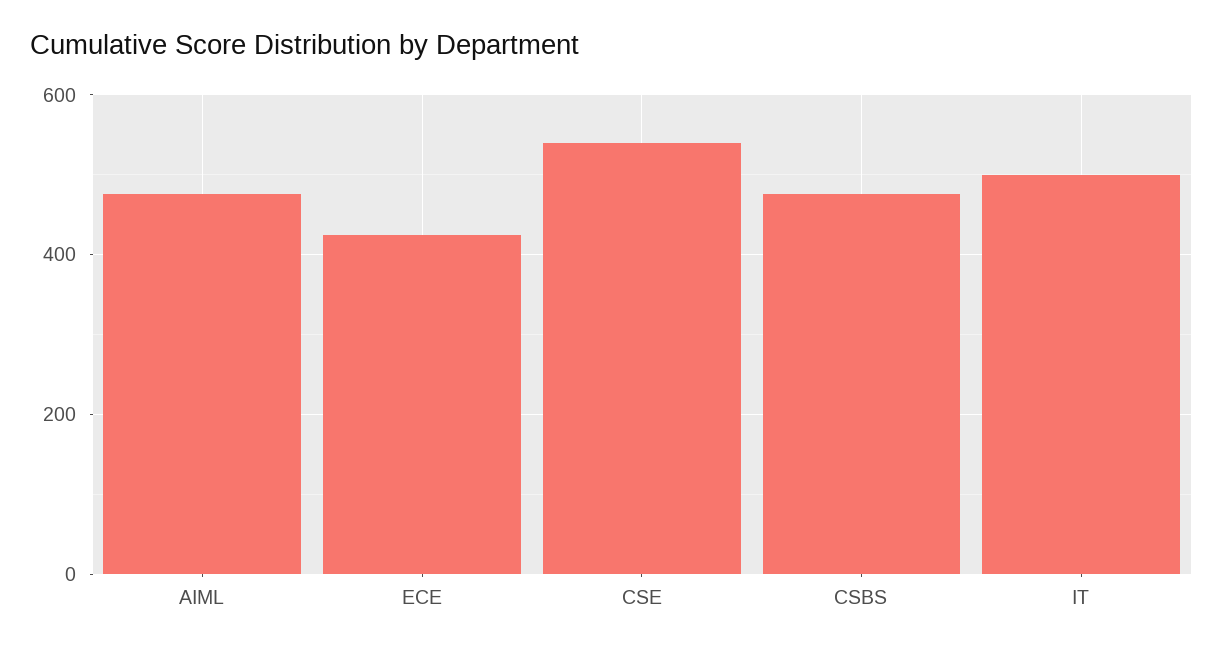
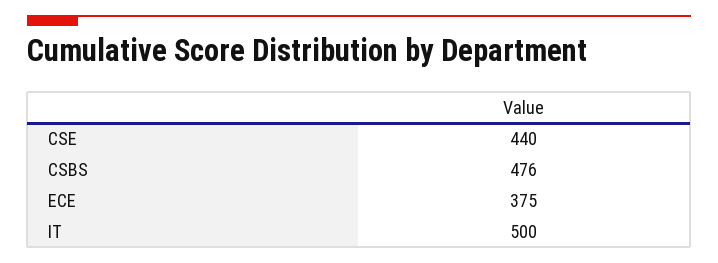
AIML: 480 -> none
ECE: 420 -> 375
CSE: 540 -> 440

